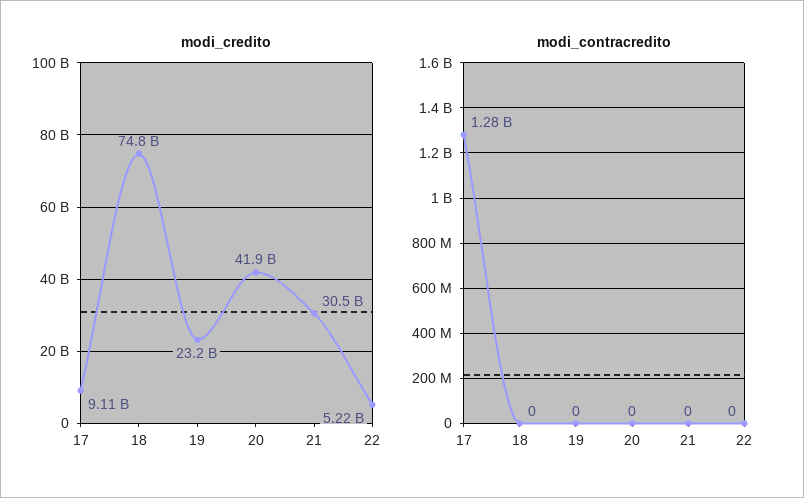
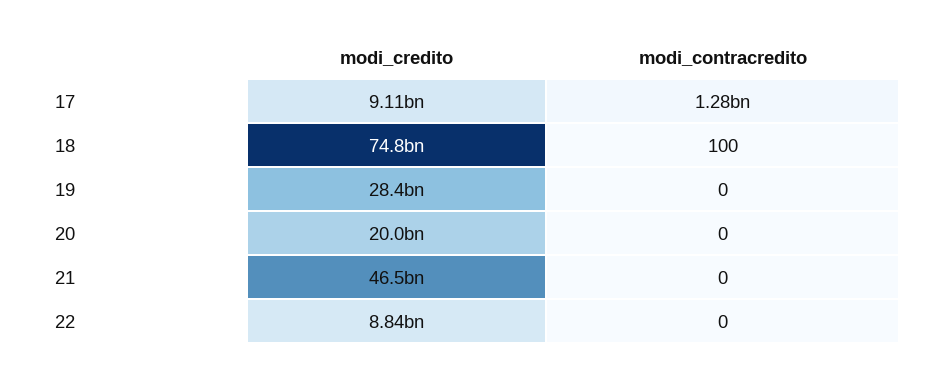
modi_credito, 19: 23200000000 -> 28400000000
modi_credito, 20: 41900000000 -> 20000000000
modi_credito, 21: 30500000000 -> 46500000000
modi_credito, 22: 5220000000 -> 8840000000
modi_contracredito, 18: 0 -> 100

